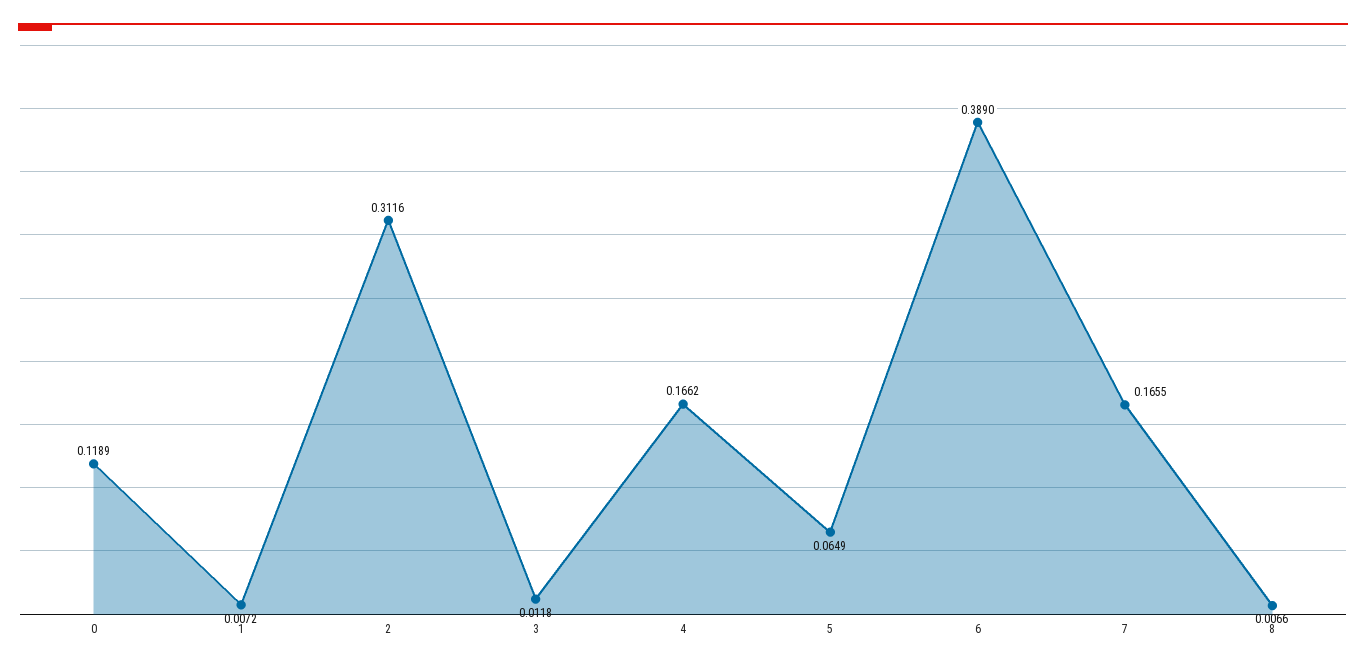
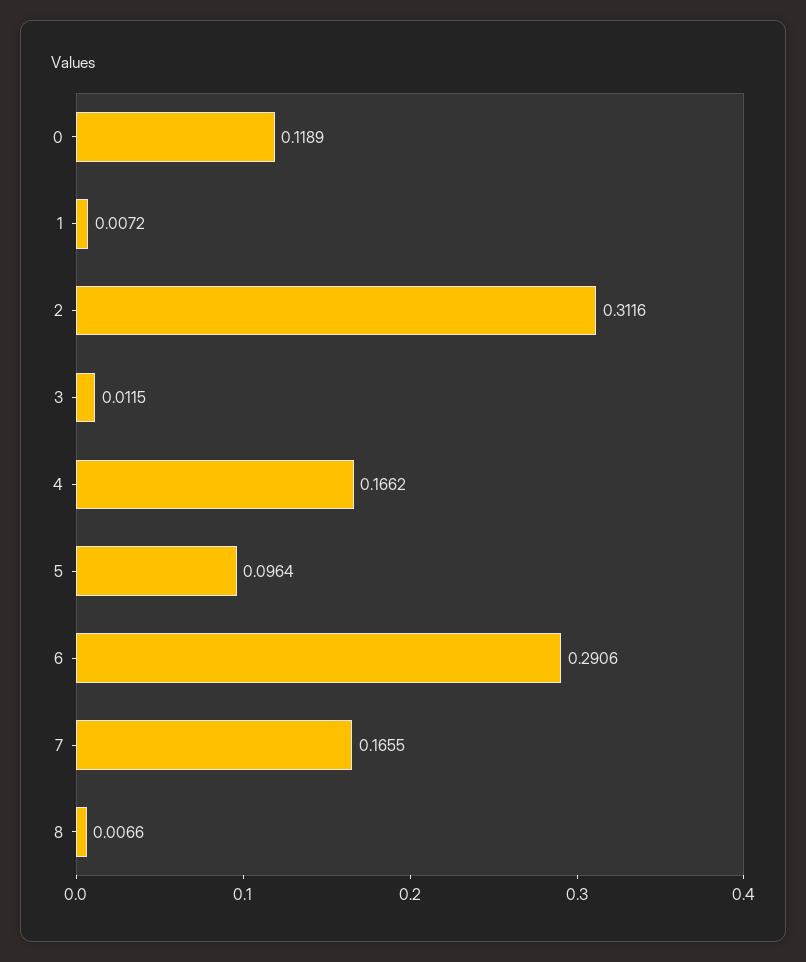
3: 0.0118 -> 0.0115
5: 0.0649 -> 0.0964
6: 0.389 -> 0.2906

